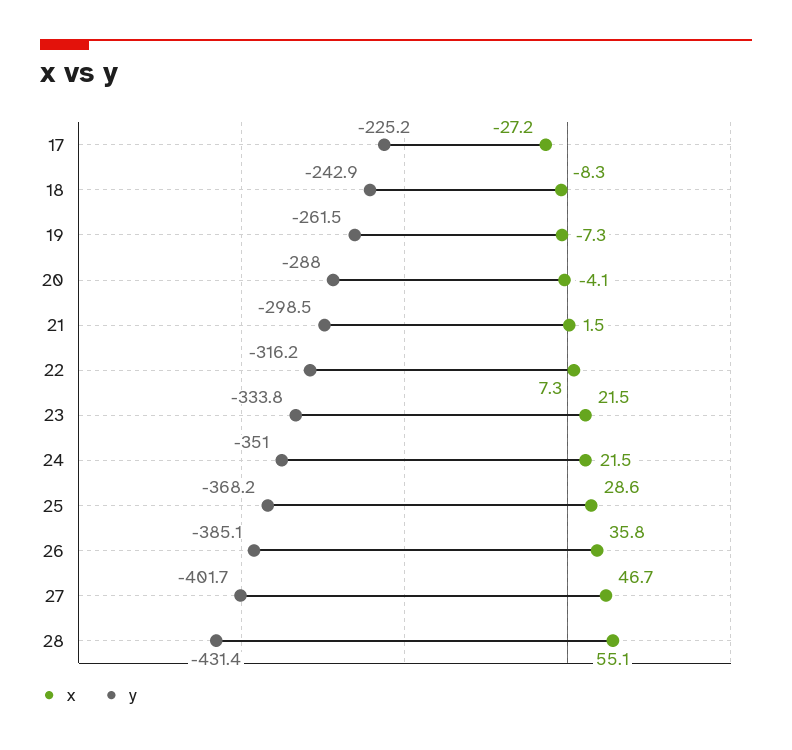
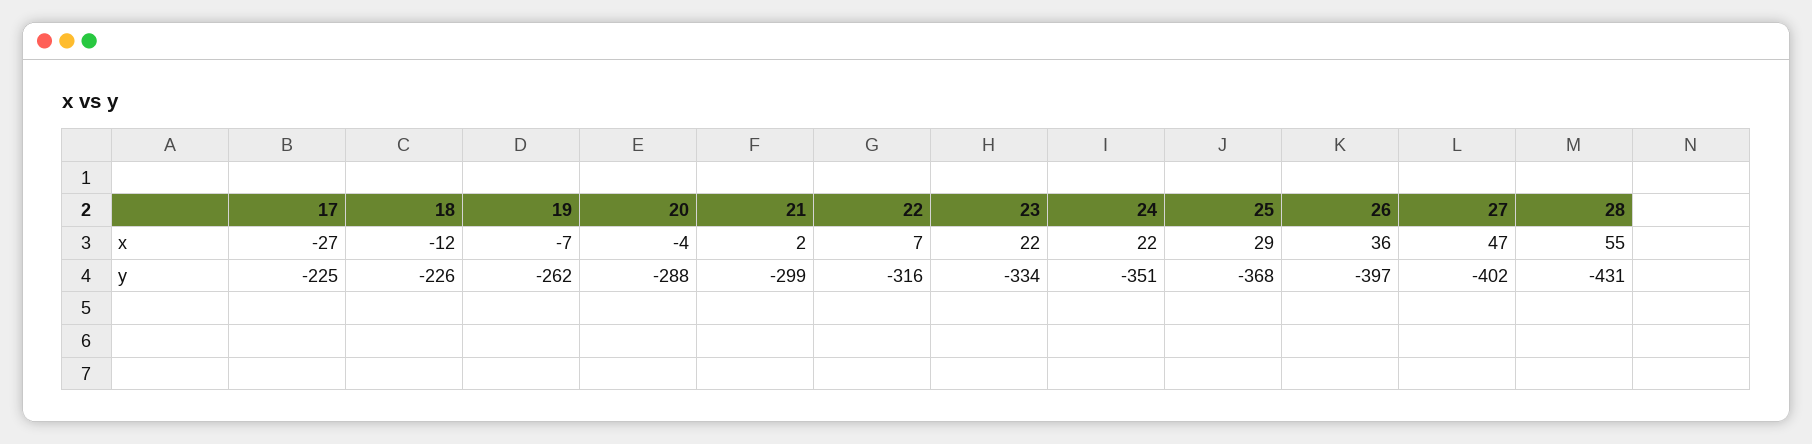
x, 18: -8.3 -> -12
y, 18: -242.9 -> -226
y, 26: -385.1 -> -397

